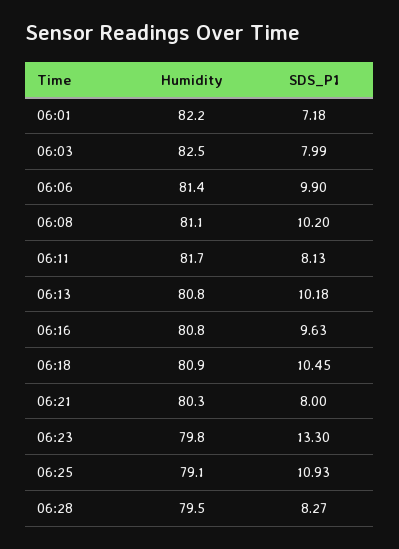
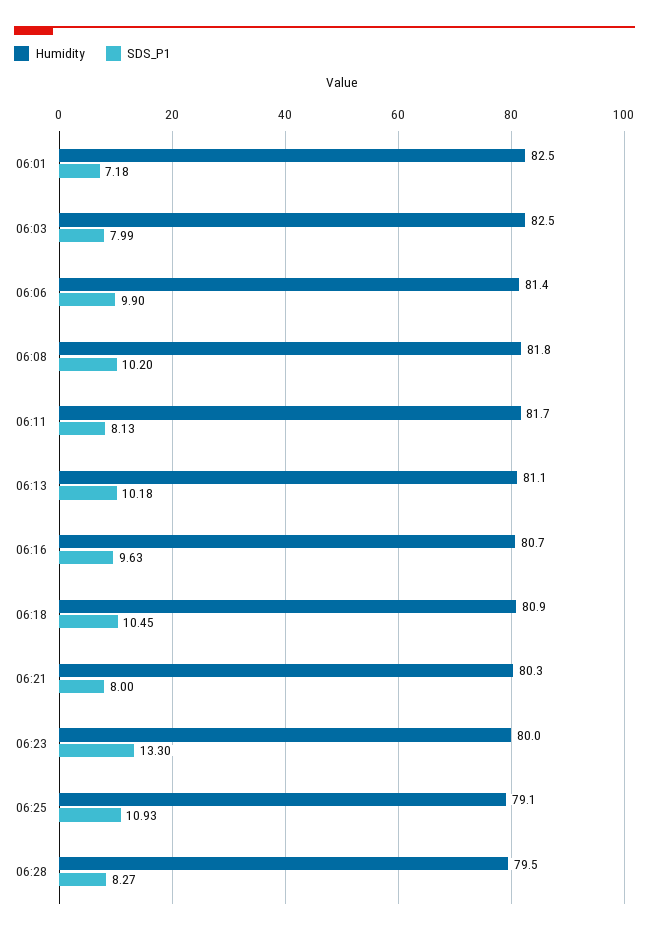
Humidity, 06:01: 82.2 -> 82.5
Humidity, 06:08: 81.1 -> 81.8
Humidity, 06:13: 80.8 -> 81.1
Humidity, 06:16: 80.8 -> 80.7
Humidity, 06:23: 79.8 -> 80

